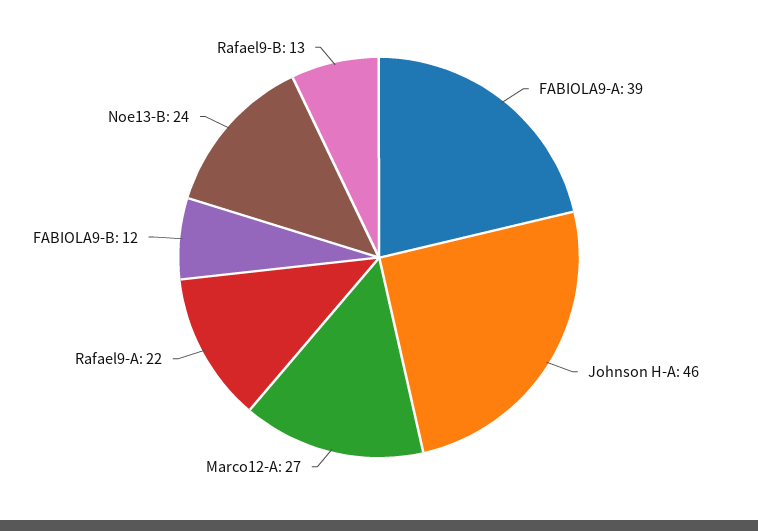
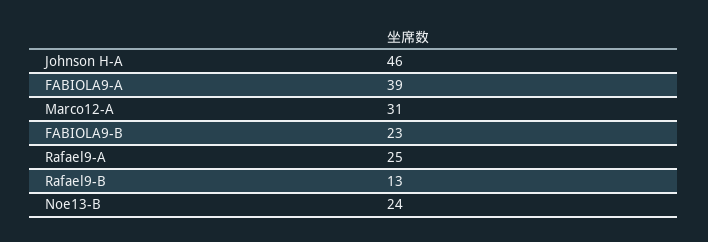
Marco12-A: 27 -> 31
Rafael9-A: 22 -> 25
FABIOLA9-B: 12 -> 23

